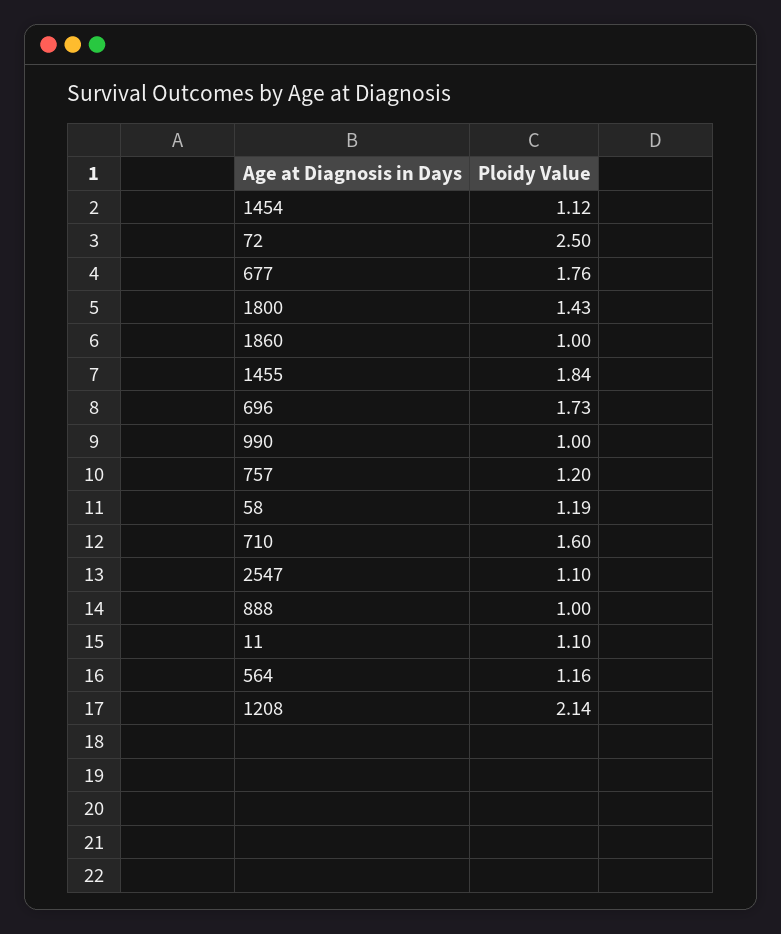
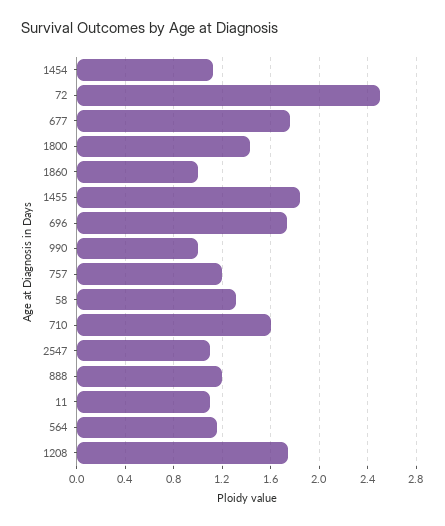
58: 1.19 -> 1.3
888: 1 -> 1.2
1208: 2.14 -> 1.75

